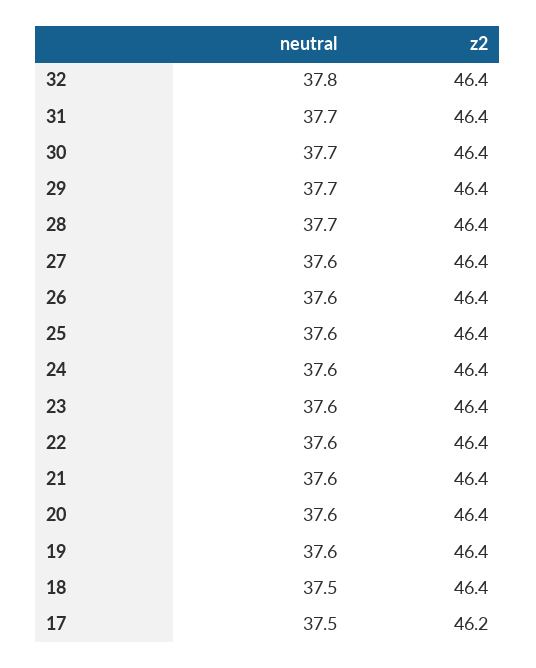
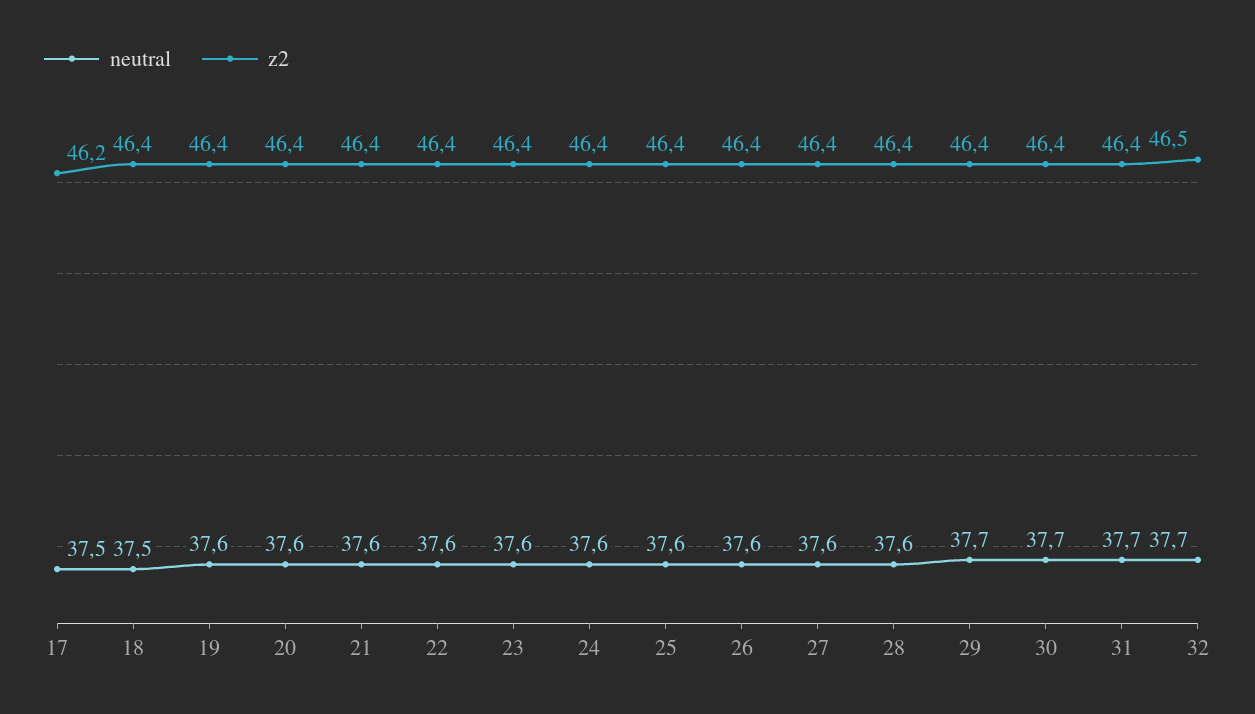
neutral, 32: 37.8 -> 37.7
z2, 32: 46.4 -> 46.5
neutral, 28: 37.7 -> 37.6

